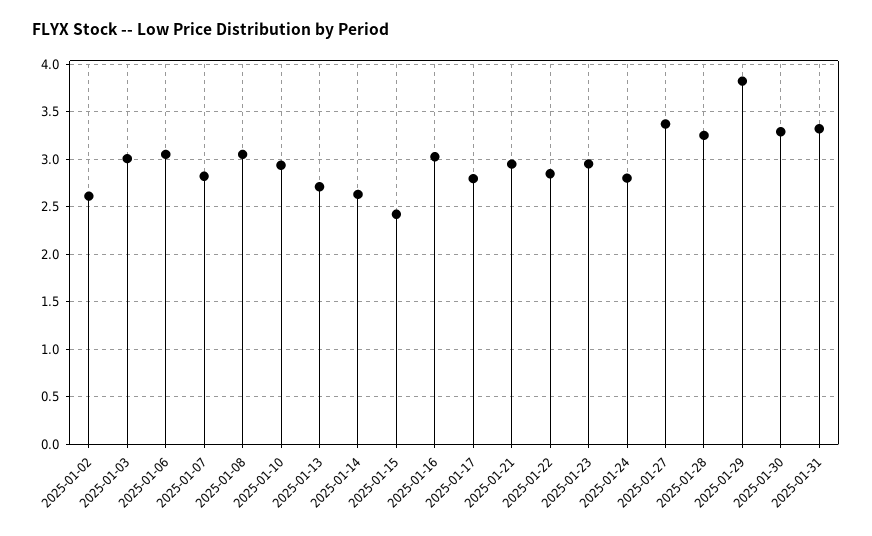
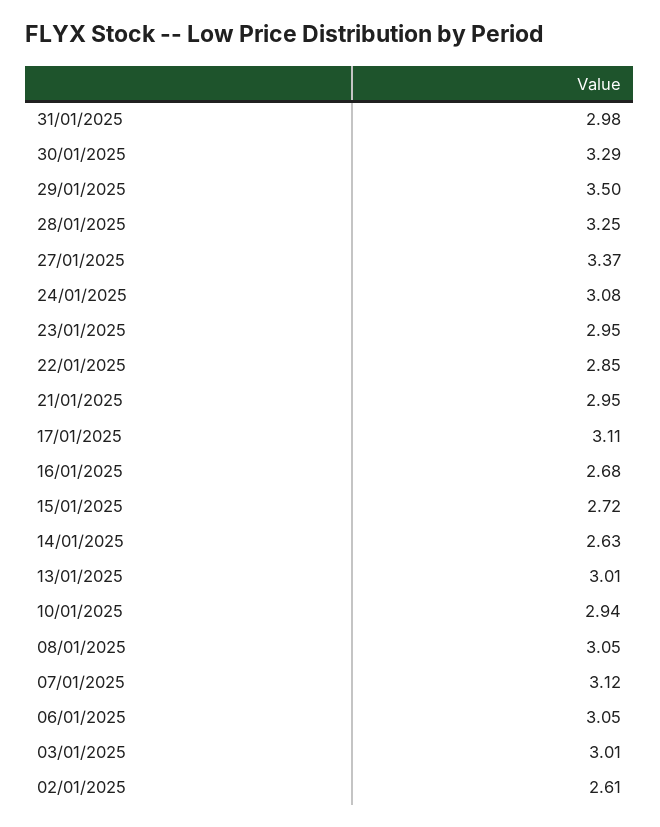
2025-01-07: 2.8 -> 3.12
2025-01-13: 2.7 -> 3.01
2025-01-15: 2.4 -> 2.72
2025-01-16: 3 -> 2.68
2025-01-17: 2.8 -> 3.11
2025-01-24: 2.8 -> 3.08
2025-01-29: 3.8 -> 3.5
2025-01-31: 3.3 -> 2.98

